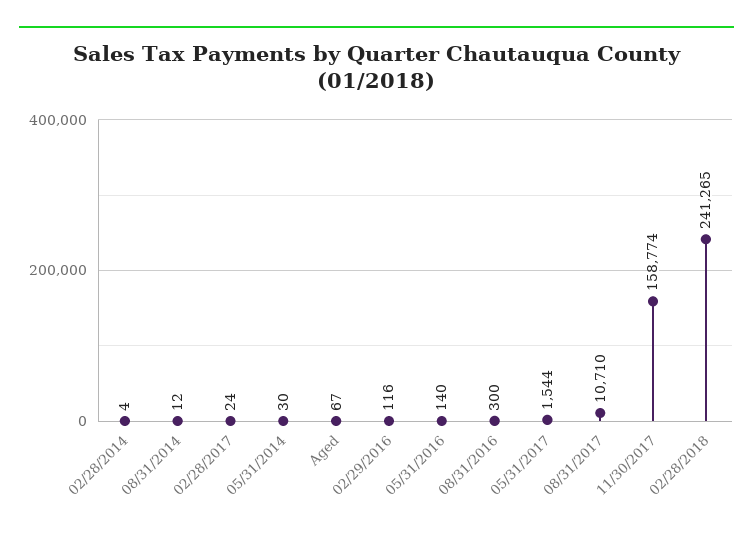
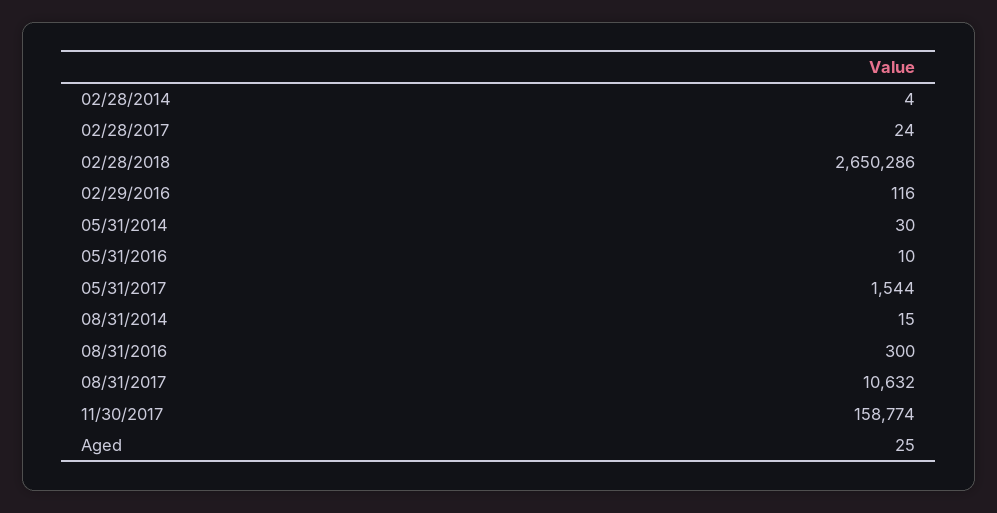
08/31/2014: 12 -> 15
Aged: 67 -> 25
05/31/2016: 140 -> 10
08/31/2017: 10710 -> 10632
02/28/2018: 241265 -> 2650286

